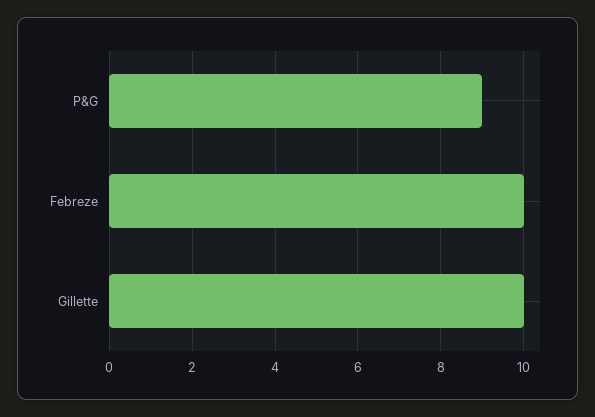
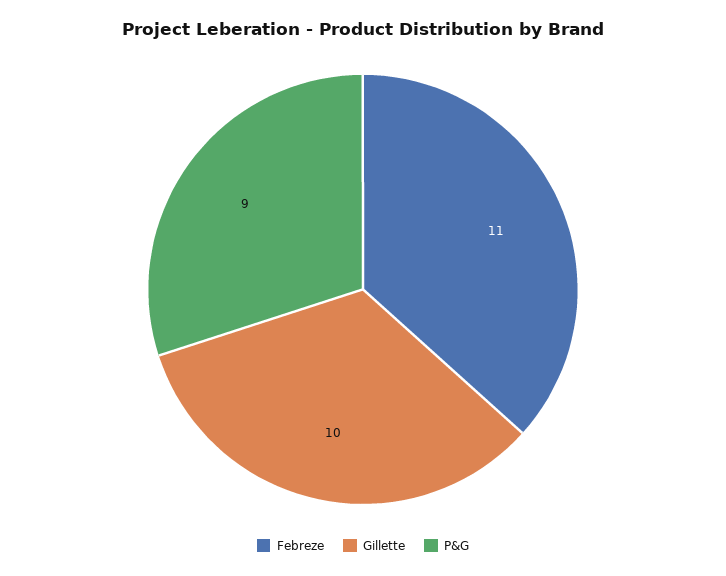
Febreze: 10 -> 11

